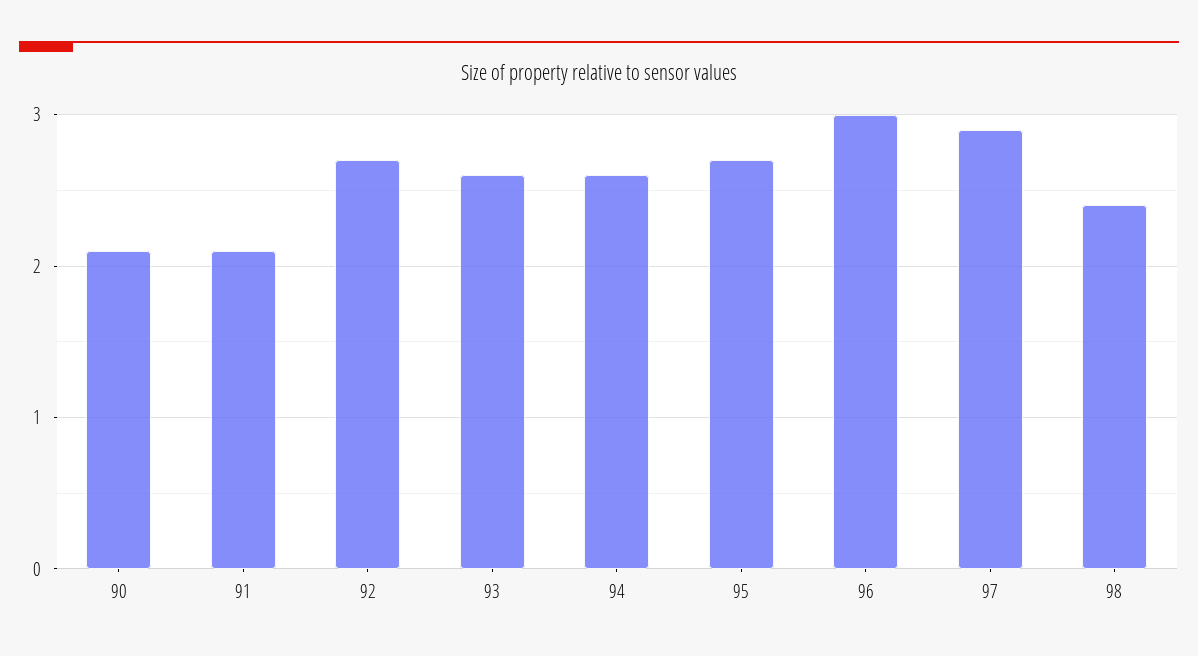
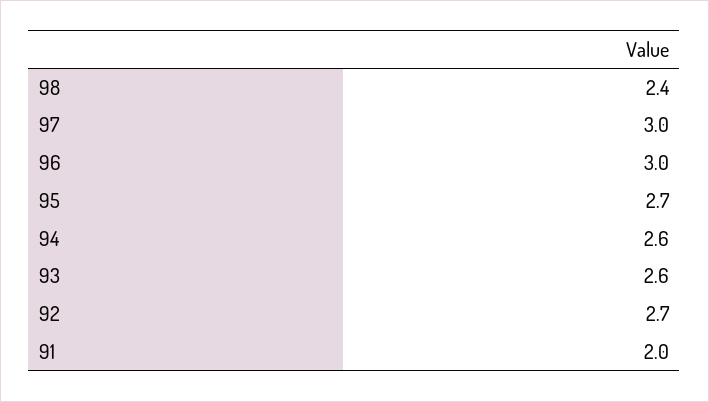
90: 2.1 -> none
91: 2.1 -> 2
97: 2.9 -> 3

